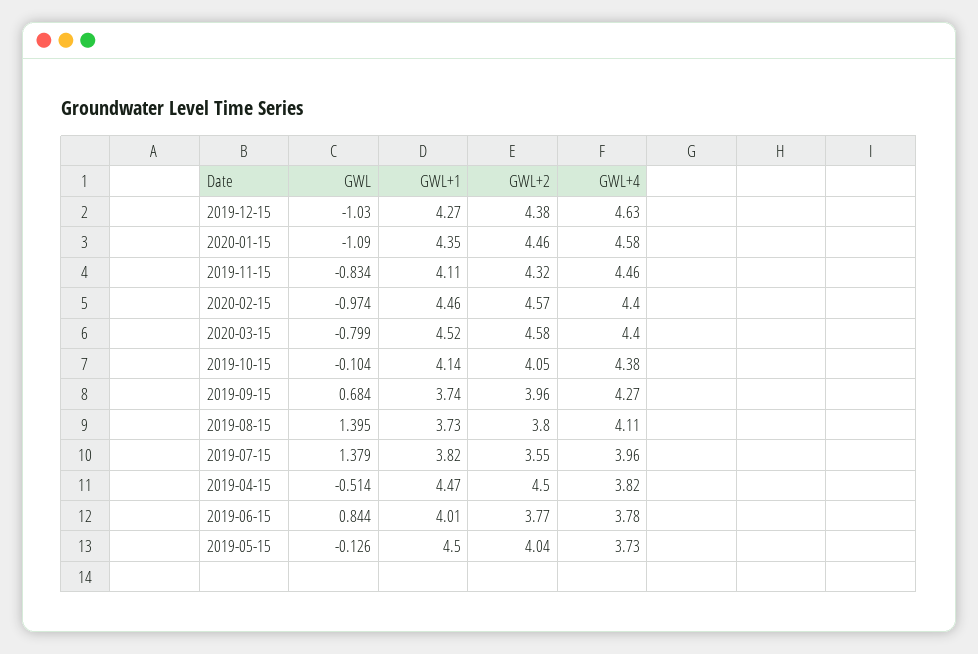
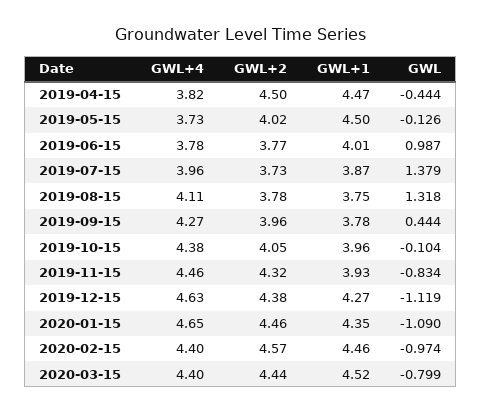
GWL, 2019-12-15: -1.03 -> -1.119
GWL+4, 2020-01-15: 4.58 -> 4.65
GWL+1, 2019-11-15: 4.11 -> 3.93
GWL+2, 2020-03-15: 4.58 -> 4.44
GWL+1, 2019-10-15: 4.14 -> 3.96
GWL, 2019-09-15: 0.684 -> 0.444
GWL+1, 2019-09-15: 3.74 -> 3.78
GWL, 2019-08-15: 1.395 -> 1.318
GWL+1, 2019-08-15: 3.73 -> 3.75
GWL+2, 2019-08-15: 3.8 -> 3.78
GWL+1, 2019-07-15: 3.82 -> 3.87
GWL+2, 2019-07-15: 3.55 -> 3.73
GWL, 2019-04-15: -0.514 -> -0.444
GWL, 2019-06-15: 0.844 -> 0.987
GWL+2, 2019-05-15: 4.04 -> 4.02

